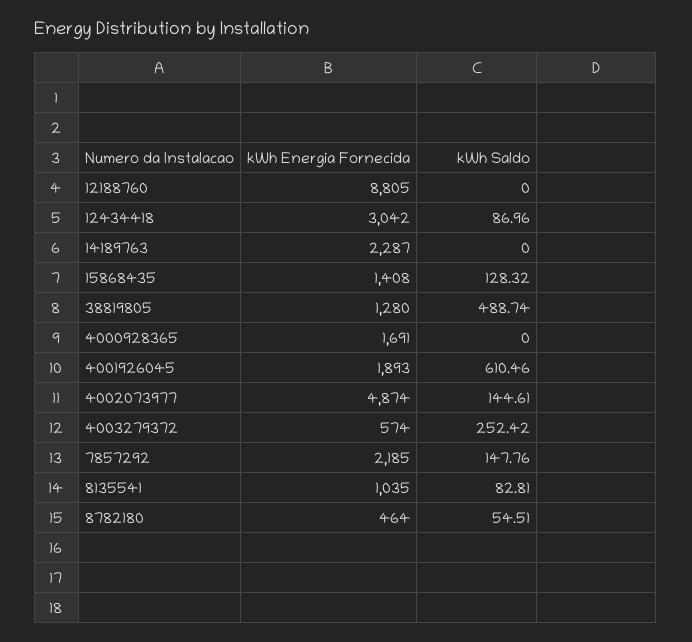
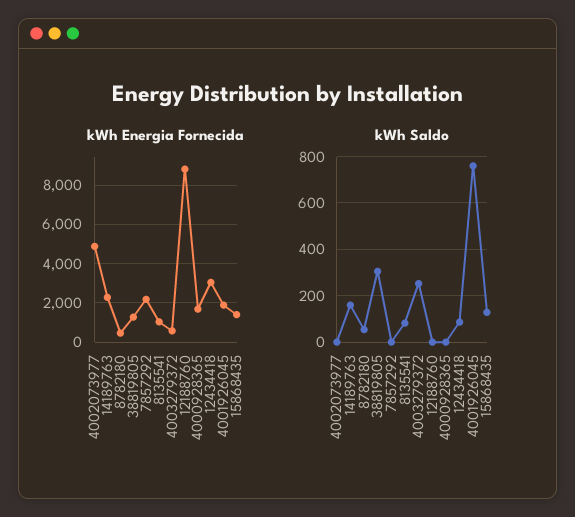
kWh Saldo, 14189763: 0 -> 150
kWh Saldo, 38819805: 488.74 -> 300
kWh Saldo, 4001926045: 610.46 -> 750
kWh Saldo, 4002073977: 144.61 -> 0
kWh Saldo, 7857292: 147.76 -> 0

